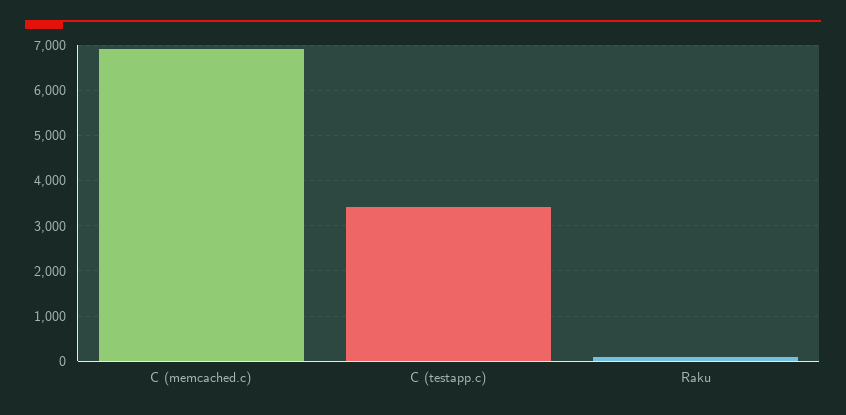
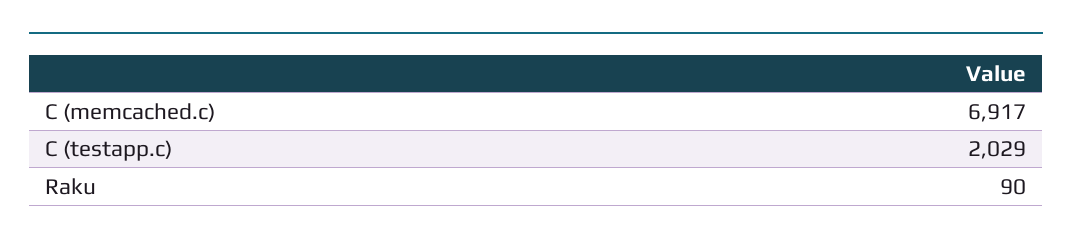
C (testapp.c): 3400 -> 2029

